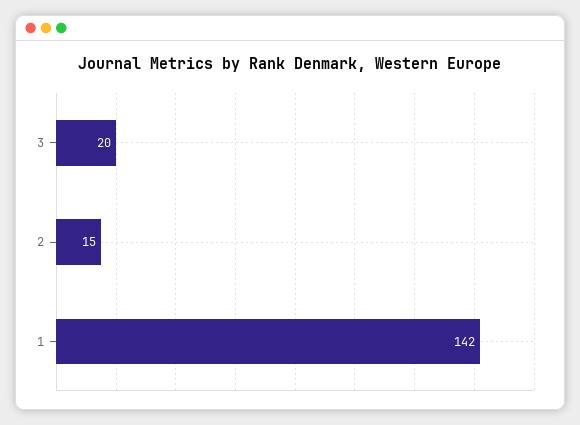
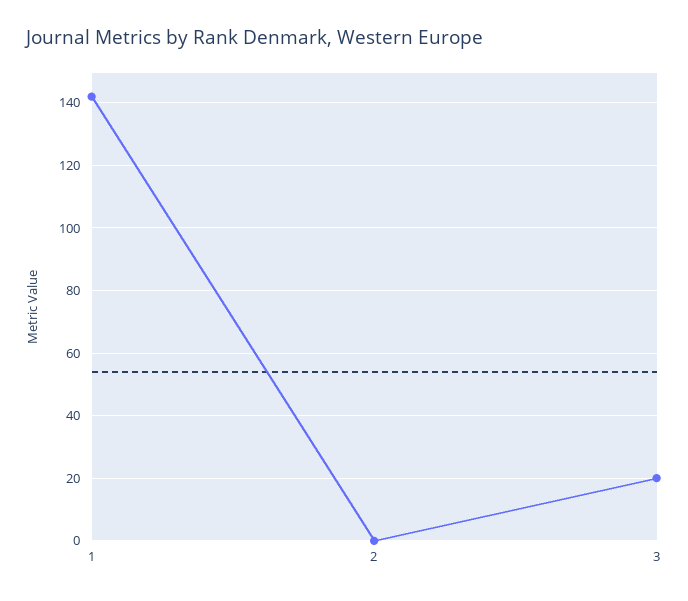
2: 15 -> 0

